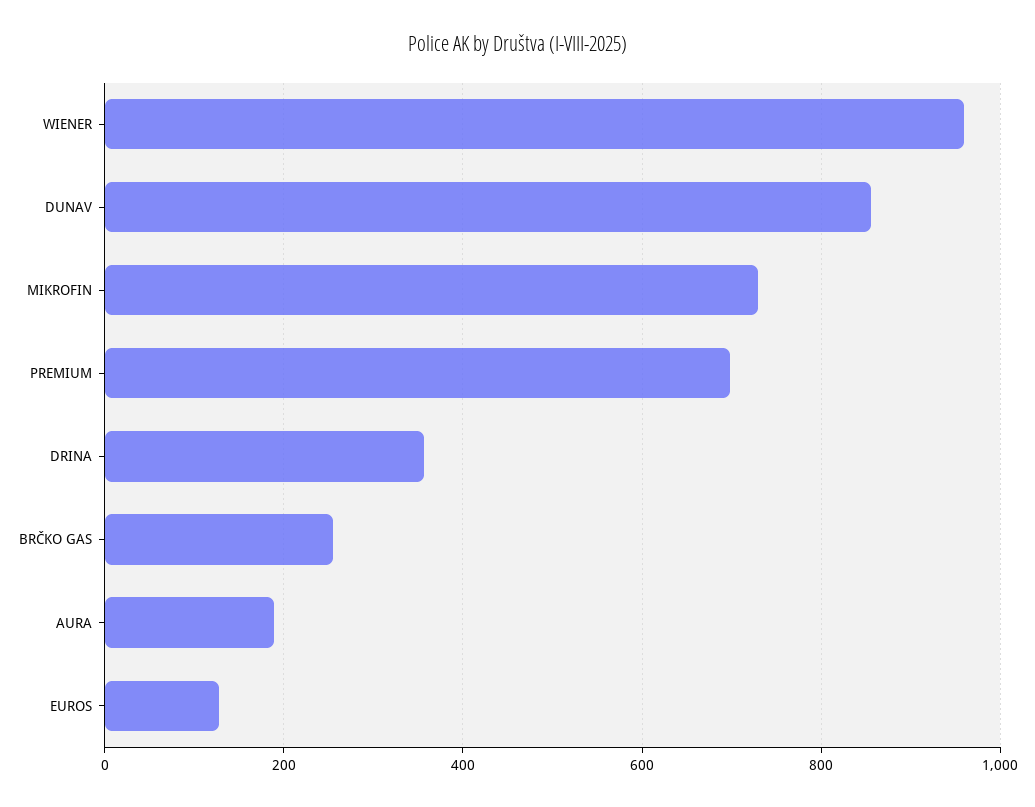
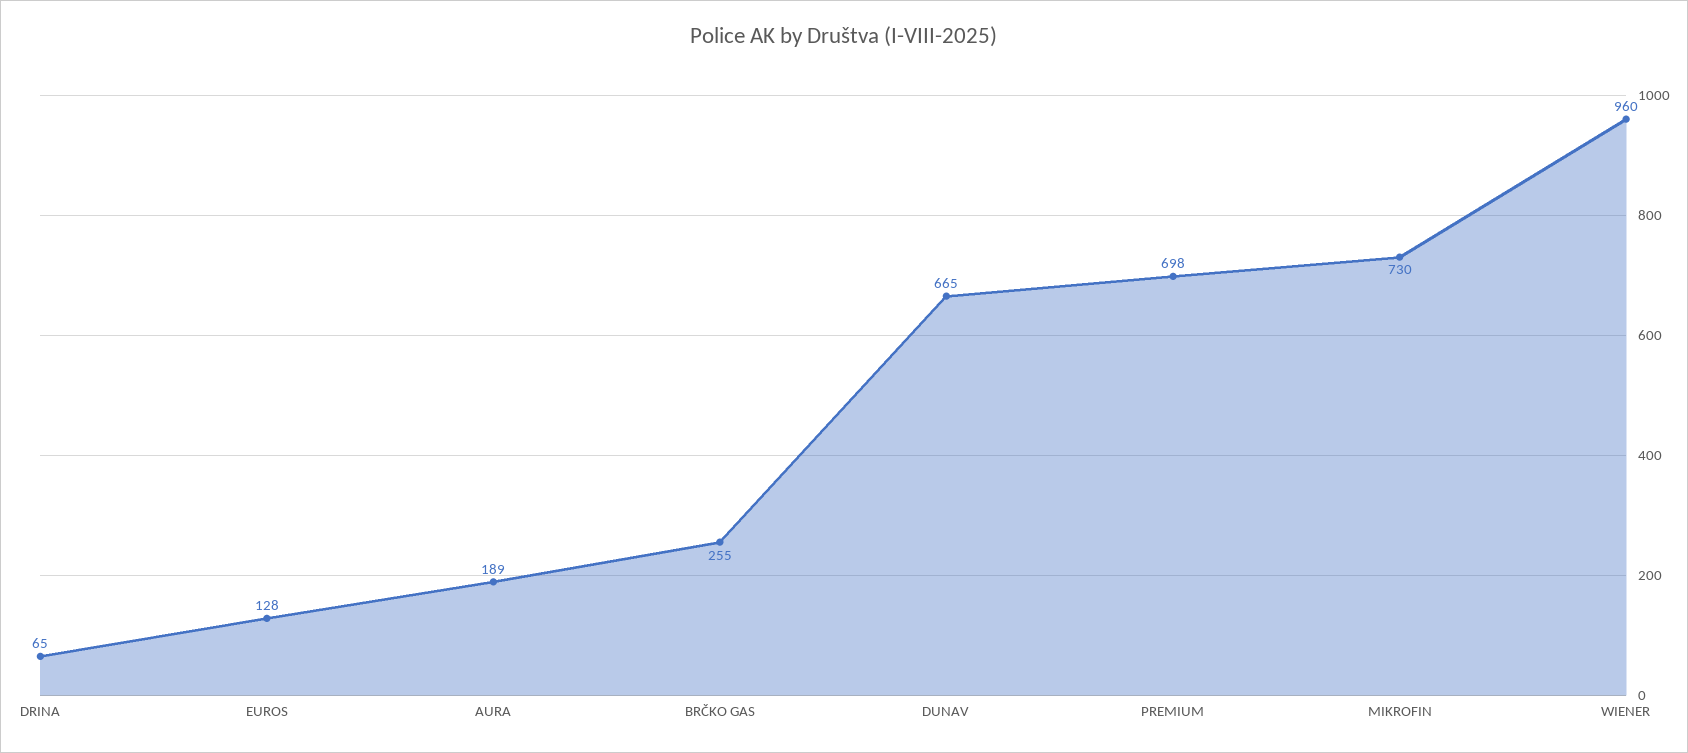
DUNAV: 860 -> 665
DRINA: 360 -> 65

